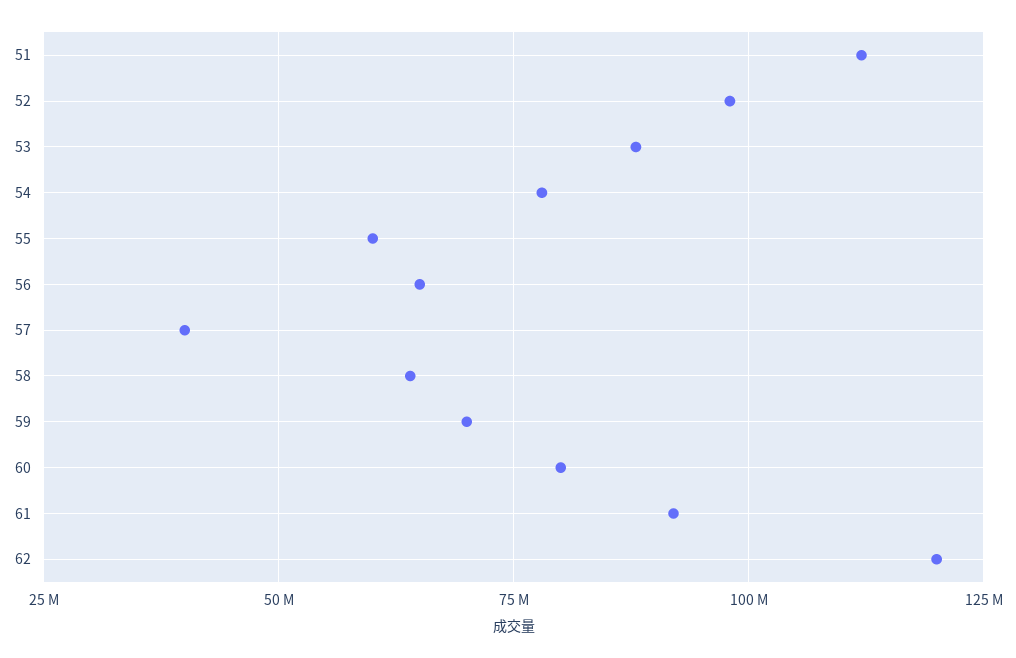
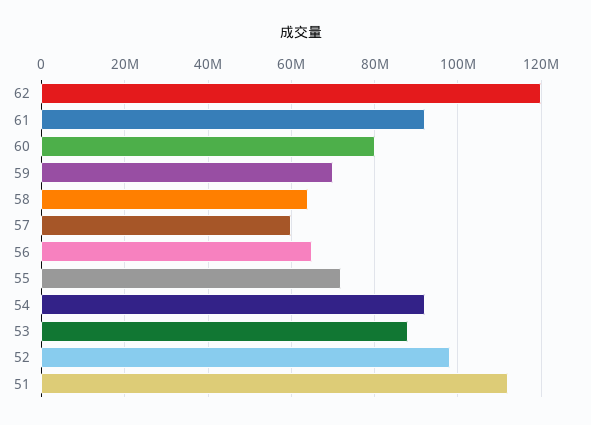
54: 77500000 -> 92000000
55: 60000000 -> 72000000
57: 40000000 -> 60000000

